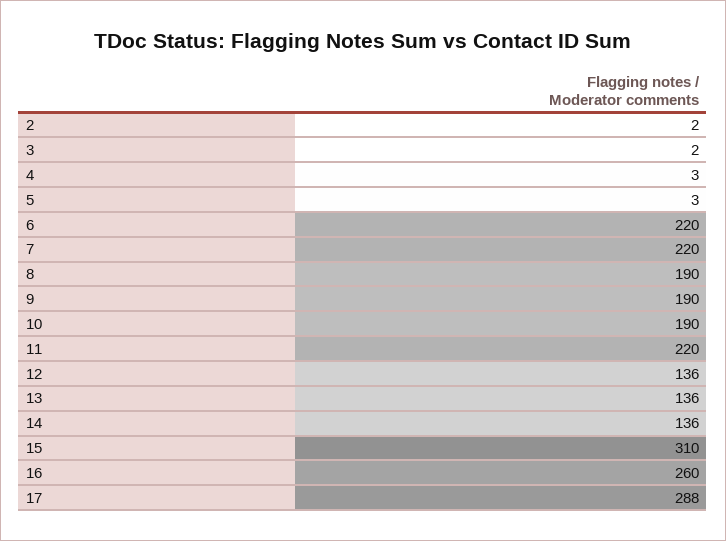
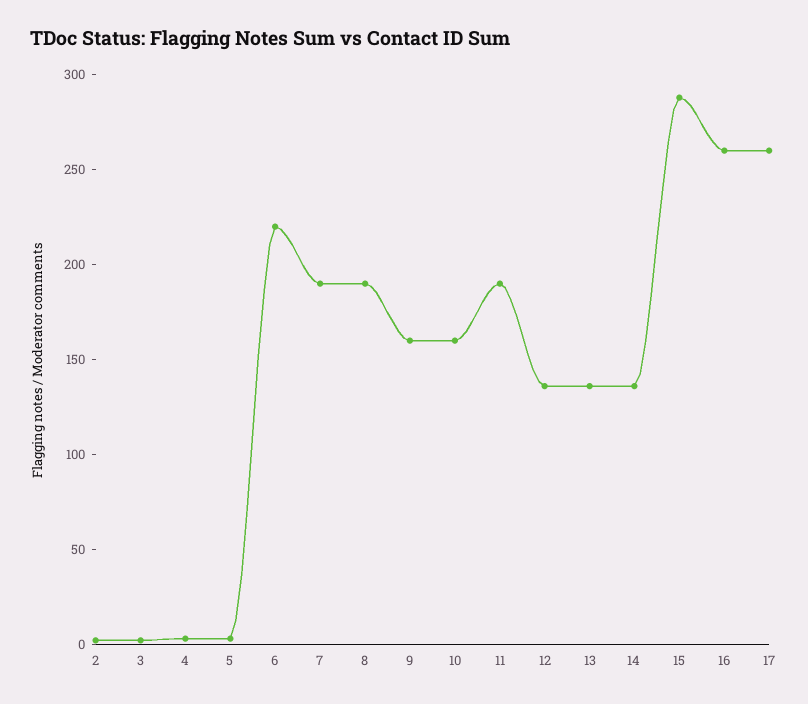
7: 220 -> 190
9: 190 -> 160
10: 190 -> 160
11: 220 -> 190
15: 310 -> 290
17: 288 -> 260

